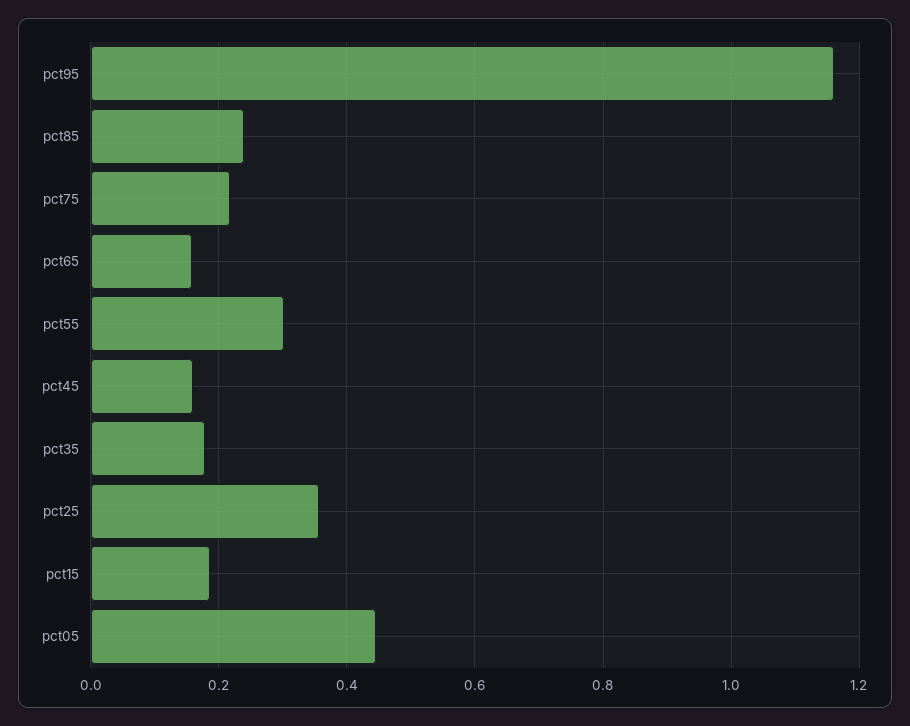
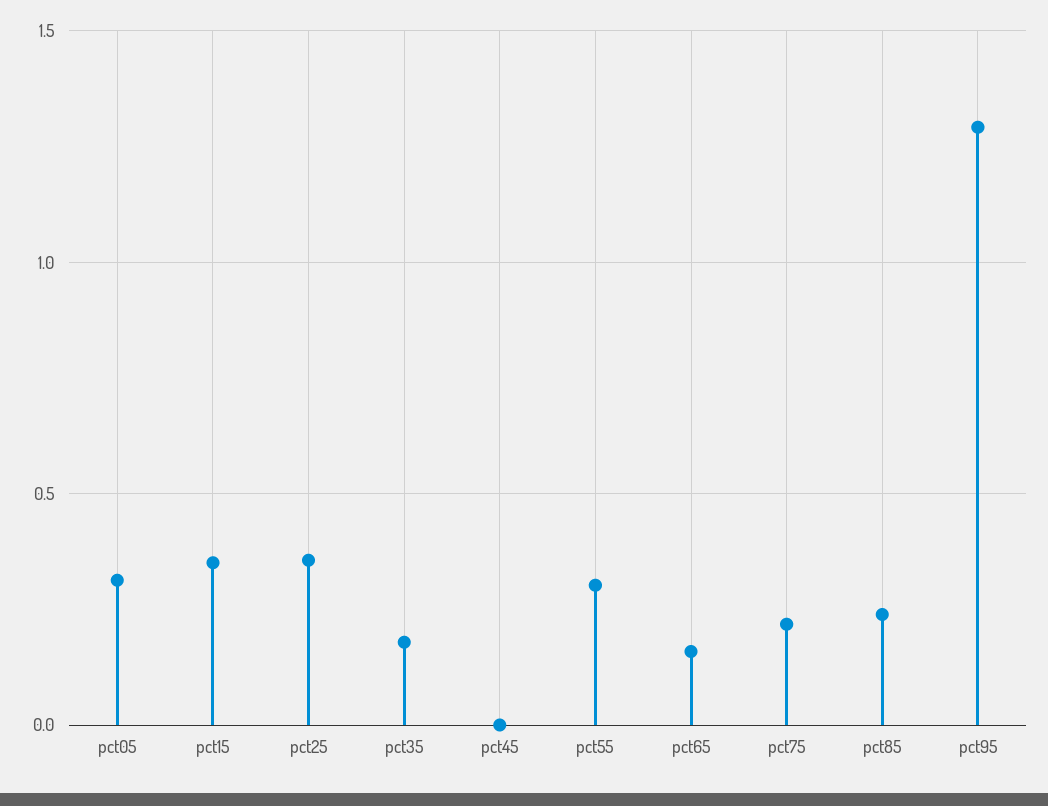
pct95: 1.16 -> 1.3
pct45: 0.16 -> 0
pct15: 0.18 -> 0.35
pct05: 0.44 -> 0.3

